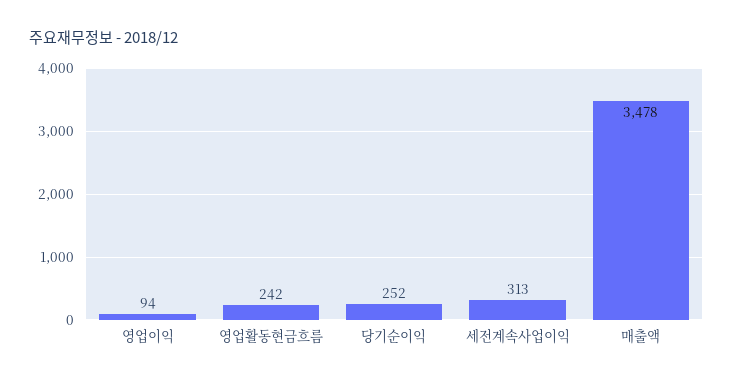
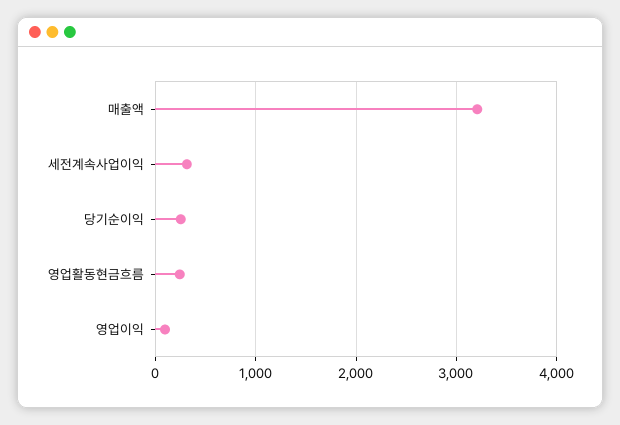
매출액: 3478 -> 3200

